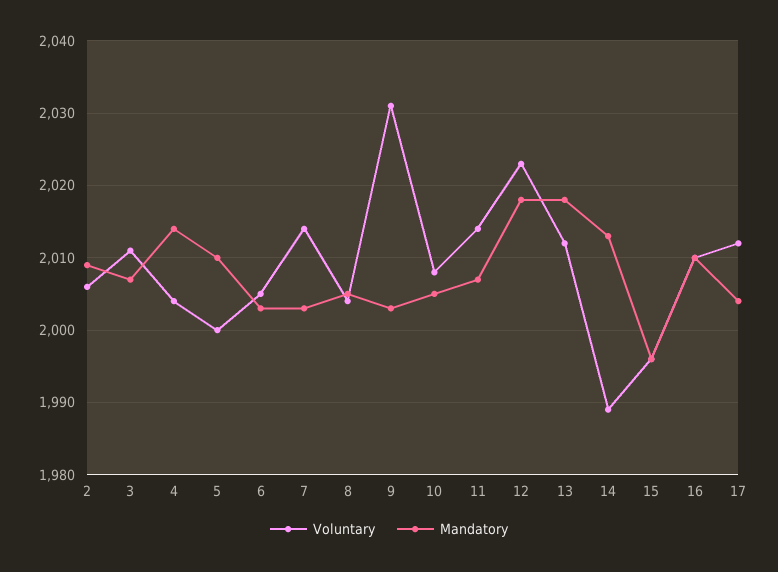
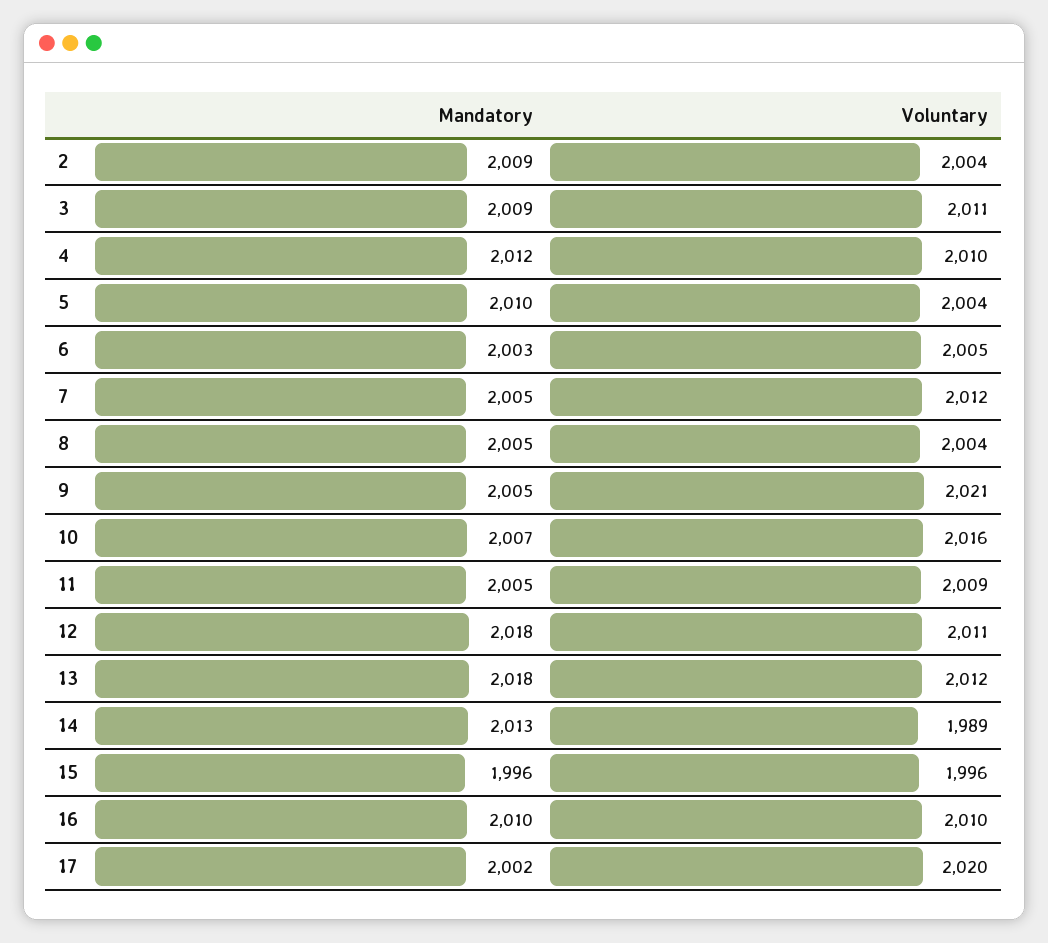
Voluntary, 2: 2006 -> 2004
Mandatory, 3: 2007 -> 2009
Voluntary, 4: 2004 -> 2010
Mandatory, 4: 2014 -> 2012
Voluntary, 5: 2000 -> 2004
Voluntary, 7: 2014 -> 2012
Mandatory, 7: 2003 -> 2005
Voluntary, 9: 2031 -> 2021
Mandatory, 9: 2003 -> 2005
Voluntary, 10: 2008 -> 2016
Mandatory, 10: 2005 -> 2007
Voluntary, 11: 2014 -> 2009
Mandatory, 11: 2007 -> 2005
Voluntary, 12: 2023 -> 2011
Voluntary, 17: 2012 -> 2020
Mandatory, 17: 2004 -> 2002

